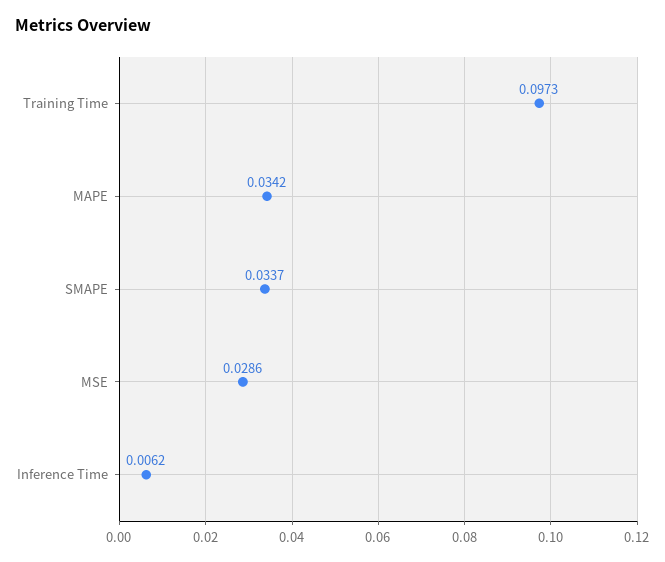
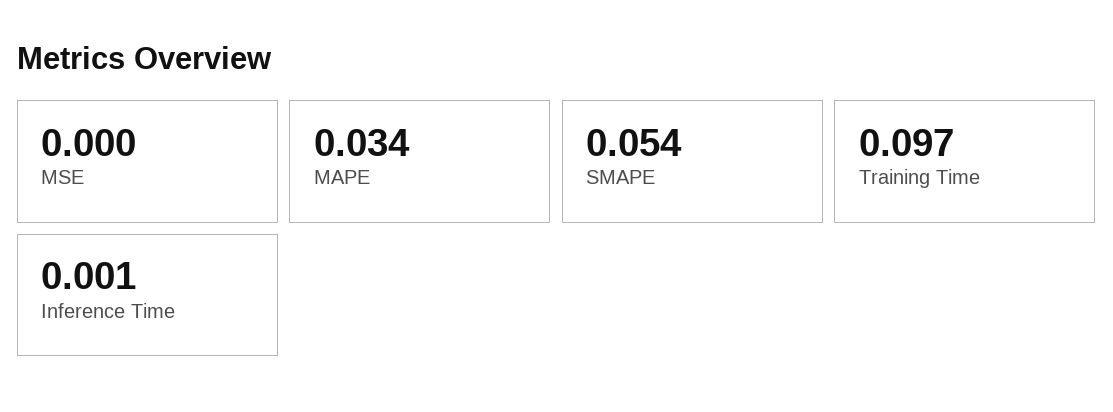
SMAPE: 0.0337 -> 0.054
MSE: 0.0286 -> 0
Inference Time: 0.0062 -> 0.001

